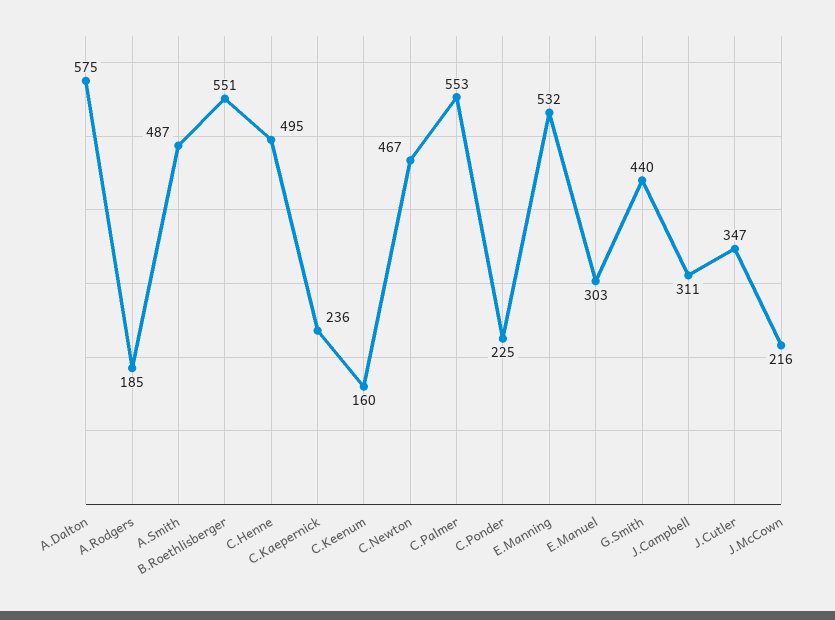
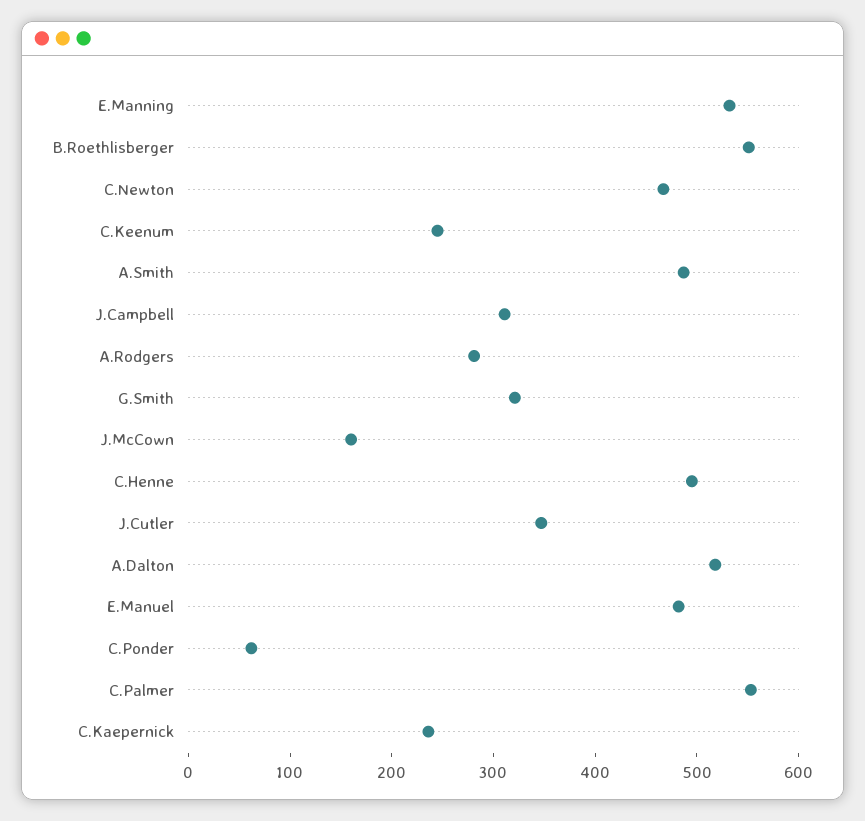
A.Dalton: 575 -> 520
A.Rodgers: 185 -> 280
C.Keenum: 160 -> 240
C.Ponder: 225 -> 60
E.Manuel: 303 -> 480
G.Smith: 440 -> 320
J.McCown: 216 -> 160

